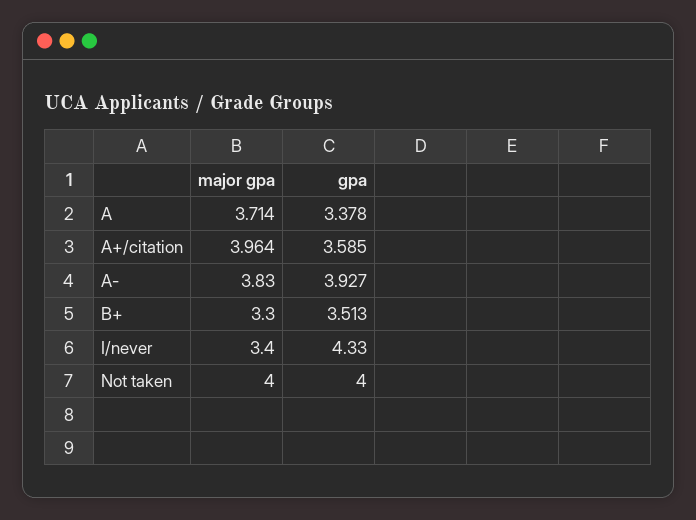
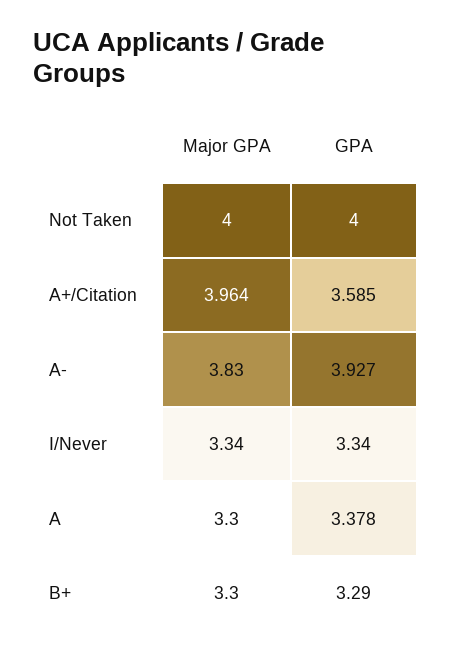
major gpa, A: 3.714 -> 3.3
gpa, B+: 3.513 -> 3.29
major gpa, I/never: 3.4 -> 3.34
gpa, I/never: 4.33 -> 3.34

